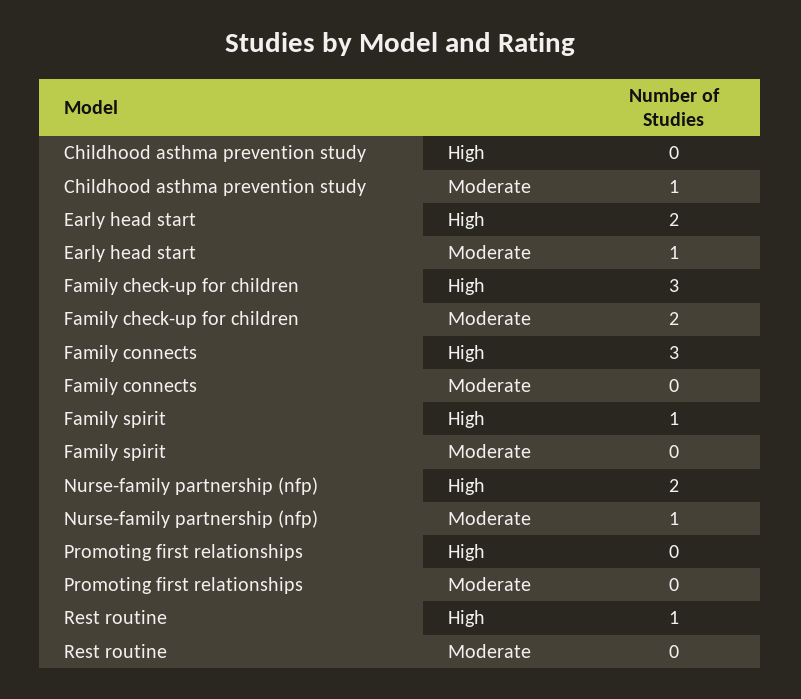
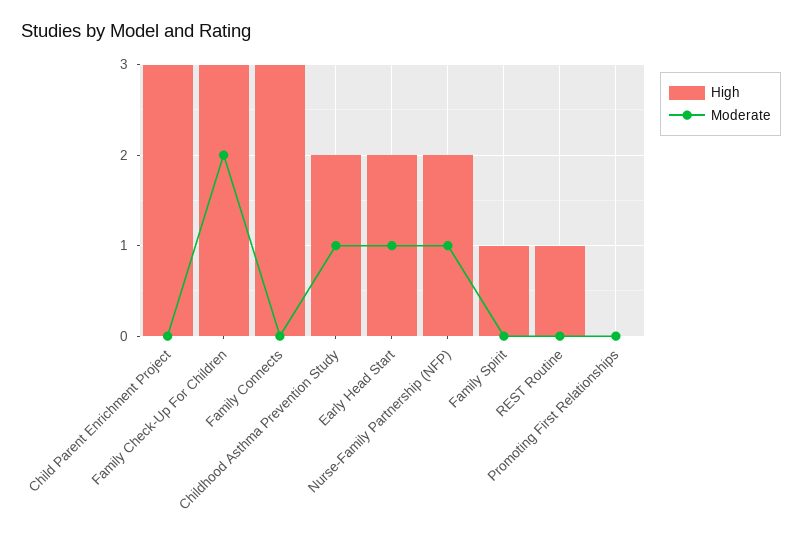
High, Childhood asthma prevention study: 0 -> 2
High, Child Parent Enrichment Project: none -> 3
Moderate, Child Parent Enrichment Project: none -> 0

